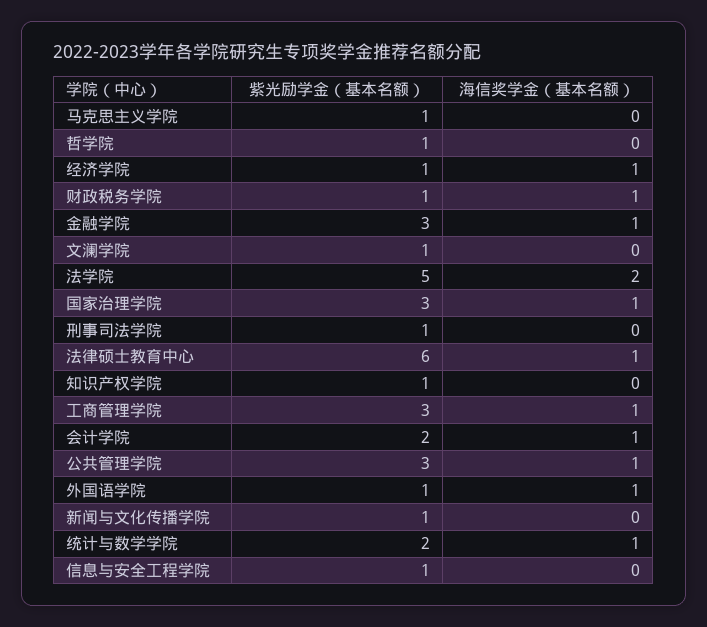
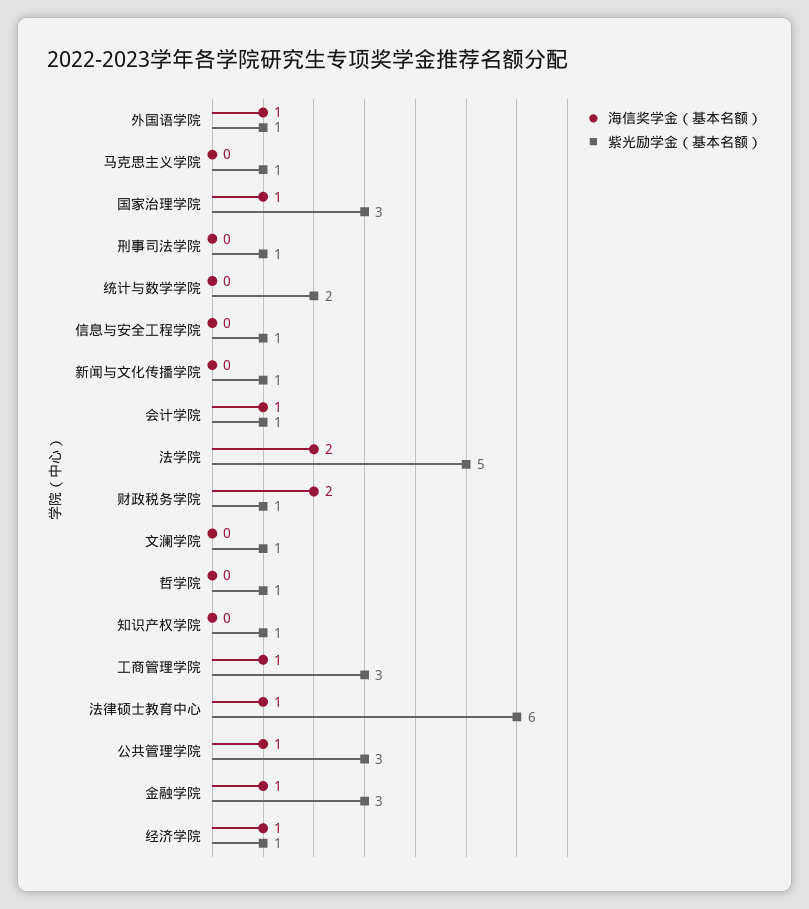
海信奖学金（基本名额）, 财政税务学院: 1 -> 2
紫光励学金（基本名额）, 会计学院: 2 -> 1
海信奖学金（基本名额）, 统计与数学学院: 1 -> 0

